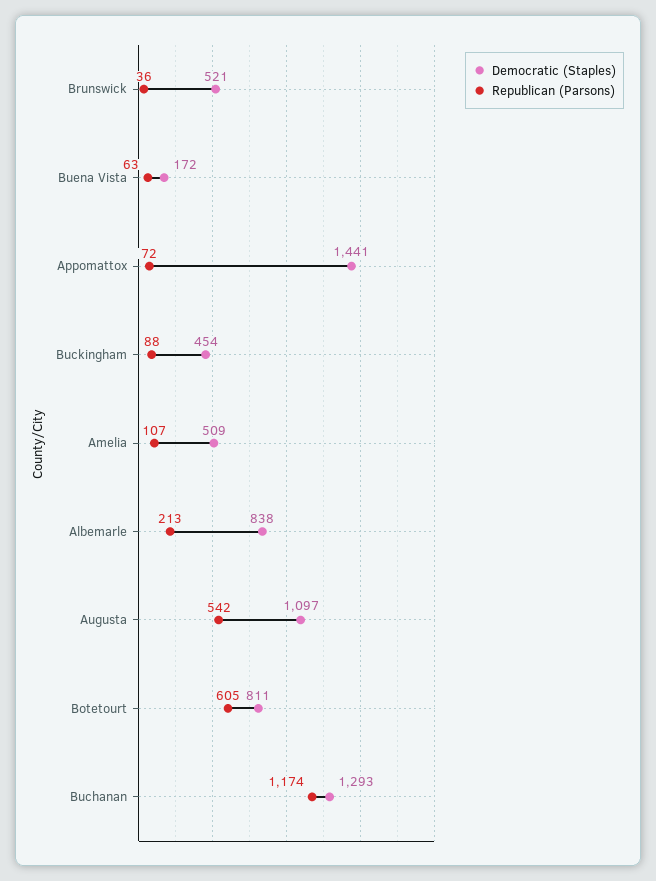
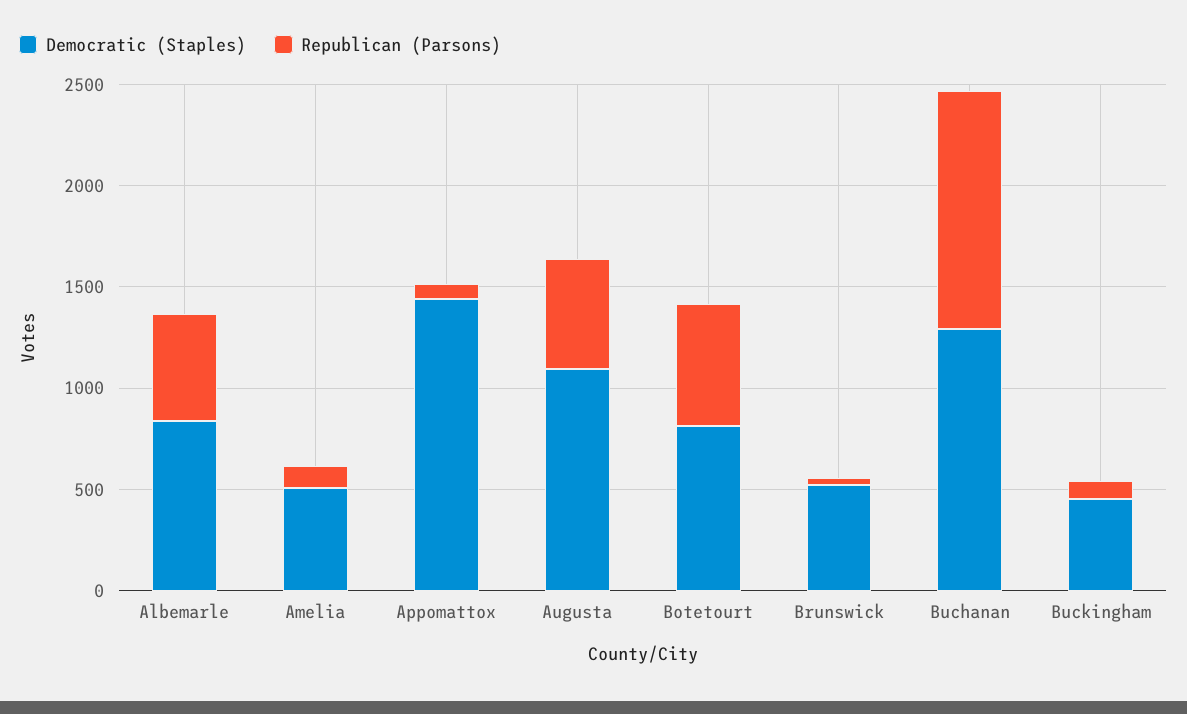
Democratic (Staples), Buena Vista: 172 -> none
Republican (Parsons), Buena Vista: 63 -> none
Republican (Parsons), Albemarle: 213 -> 500

